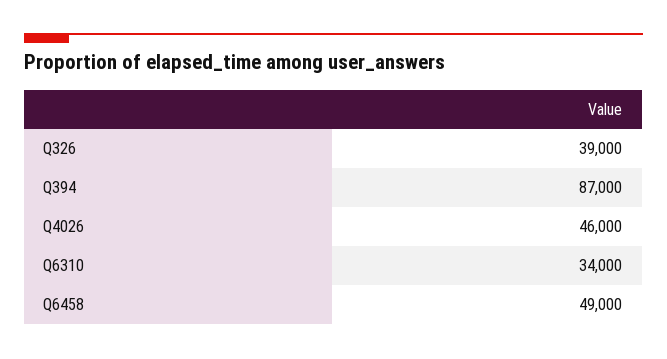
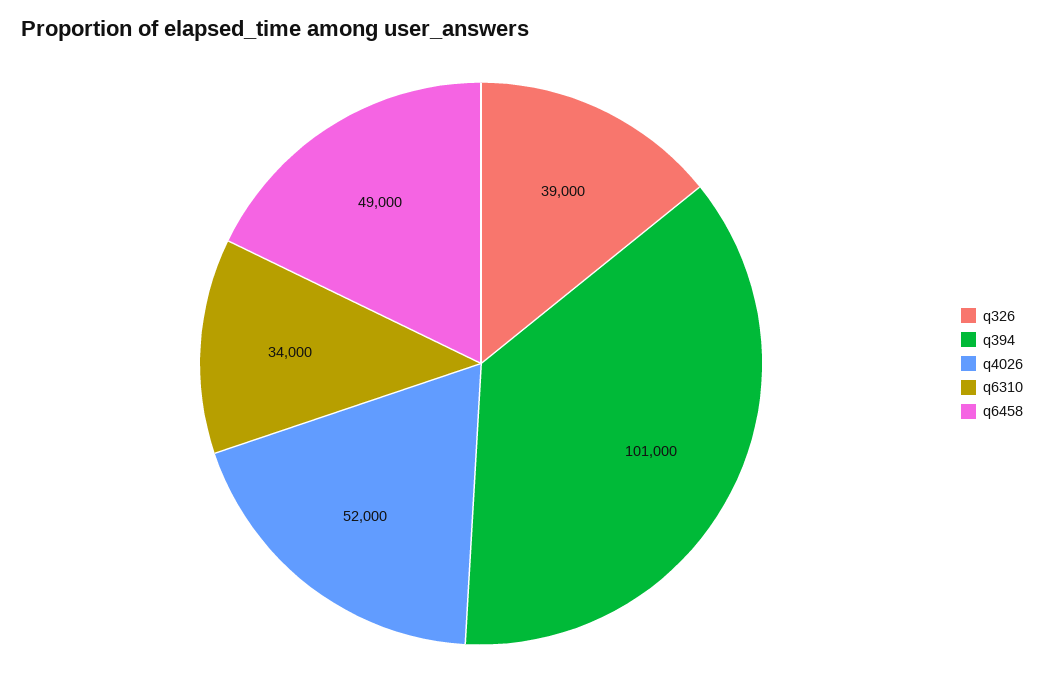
Q394: 87000 -> 101000
Q4026: 46000 -> 52000

